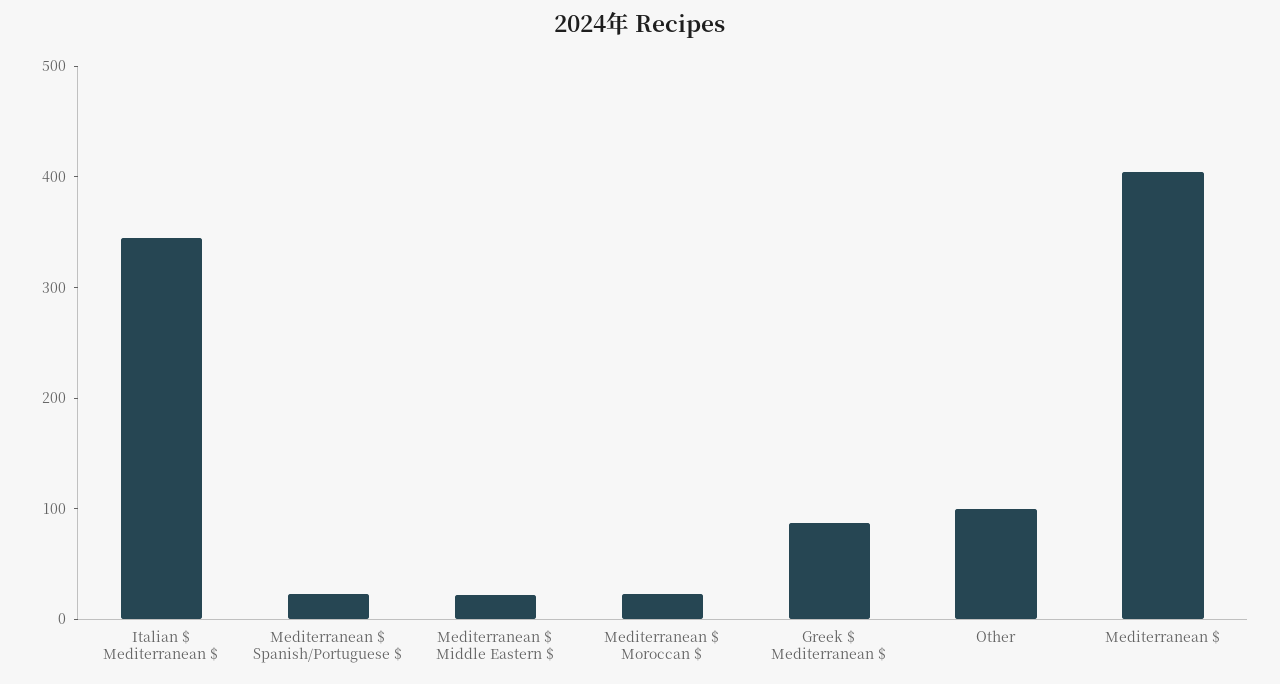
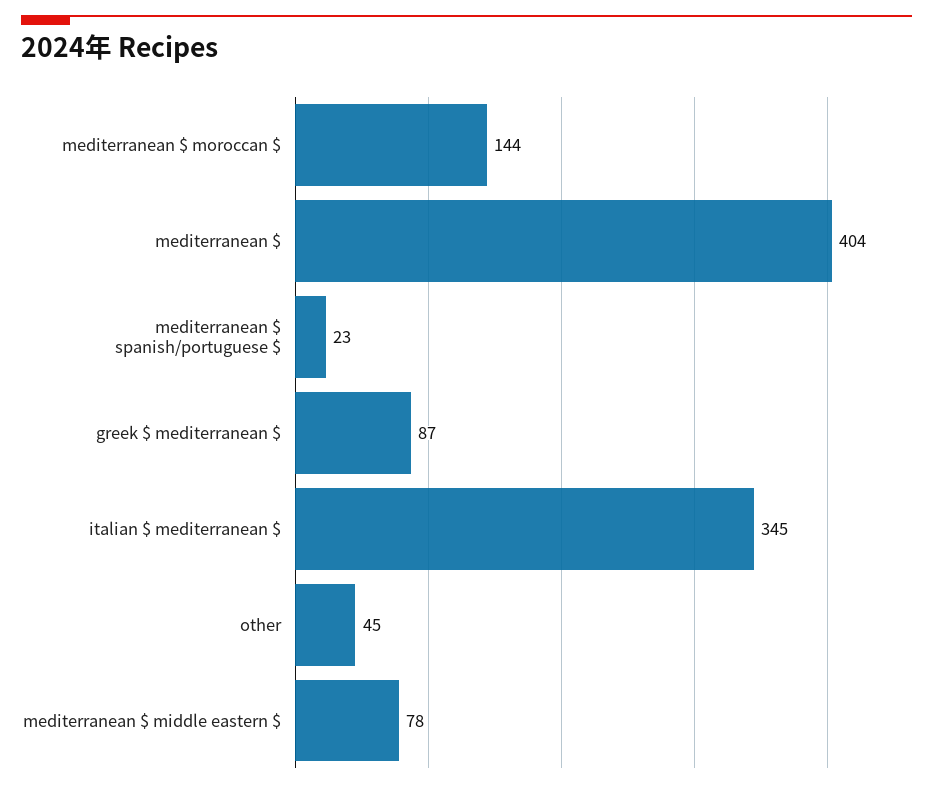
Mediterranean $ Middle Eastern $: 20 -> 78
Mediterranean $ Moroccan $: 20 -> 144
Other: 100 -> 45

